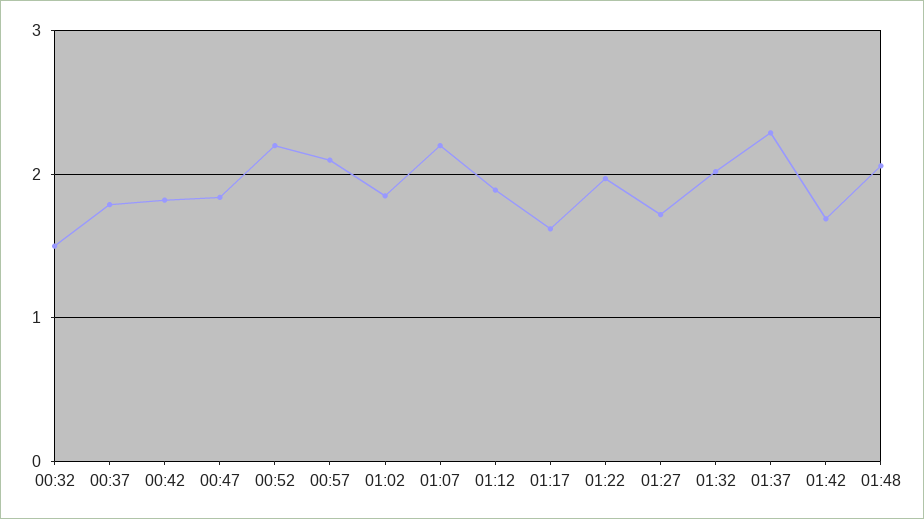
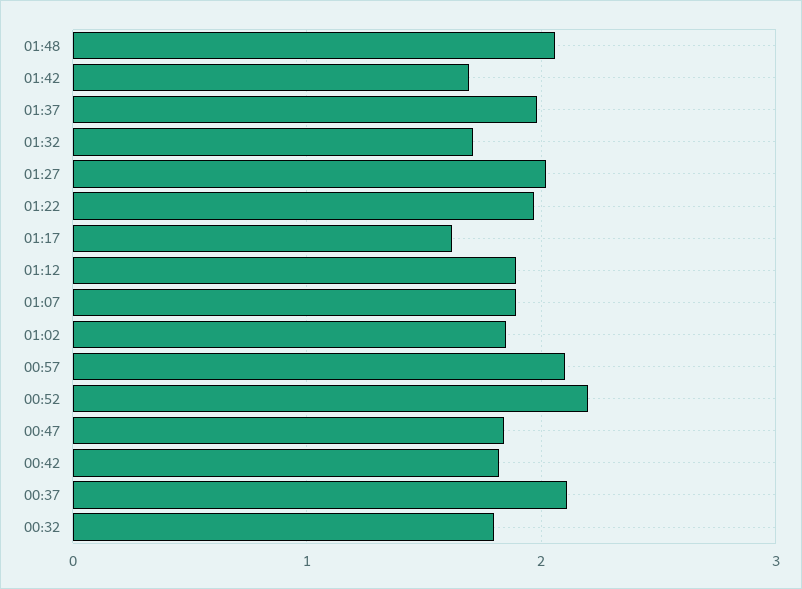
00:32: 1.5 -> 1.8
00:37: 1.8 -> 2.1
01:07: 2.2 -> 1.9
01:27: 1.7 -> 2
01:32: 2 -> 1.7
01:37: 2.3 -> 2

